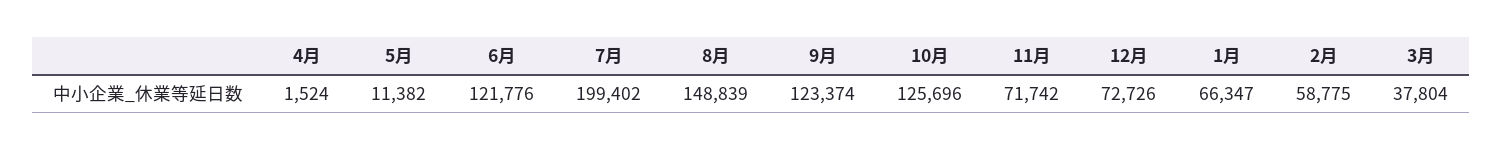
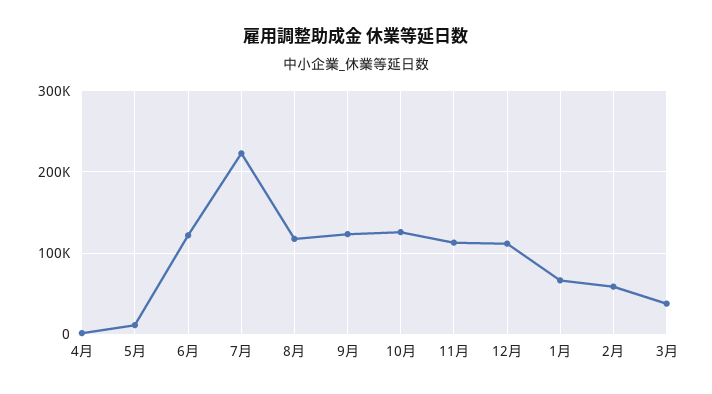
7月: 199402 -> 220000
8月: 148839 -> 120000
11月: 71742 -> 110000
12月: 72726 -> 110000

